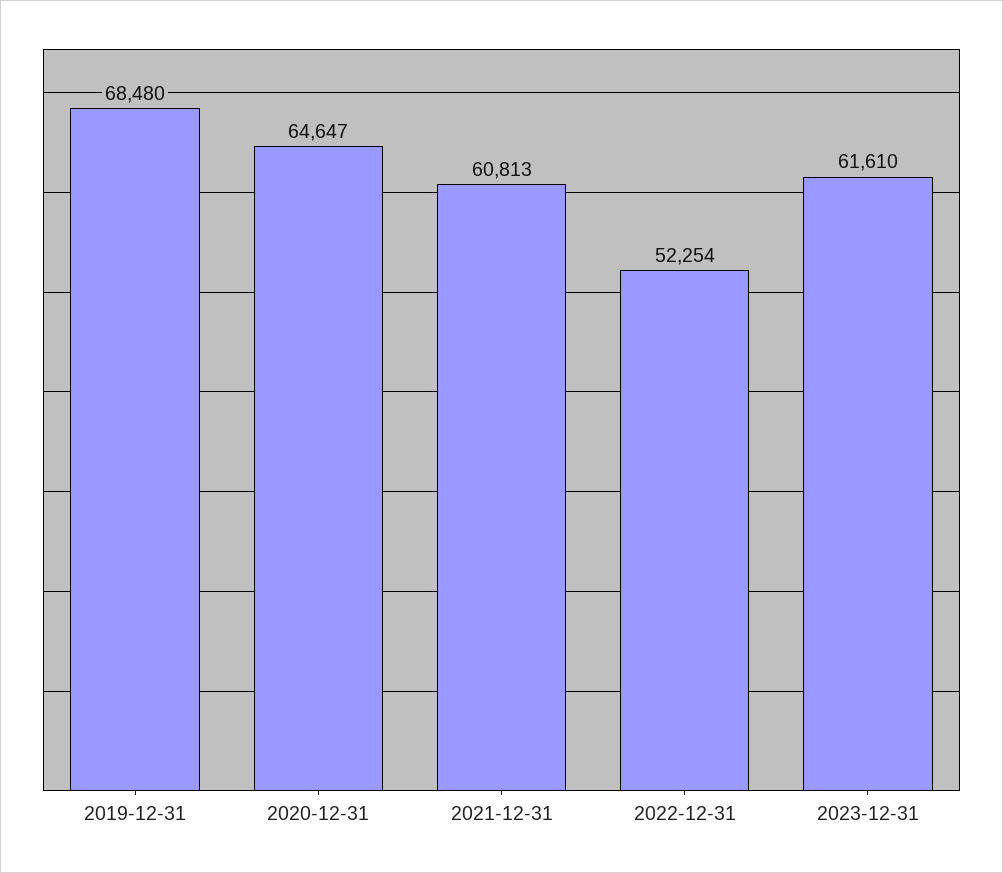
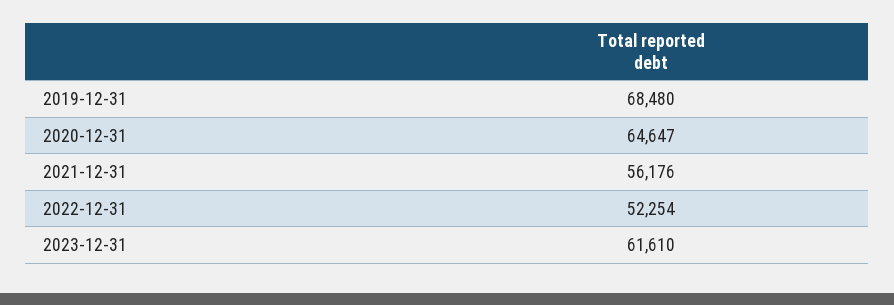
2021-12-31: 60813 -> 56176

